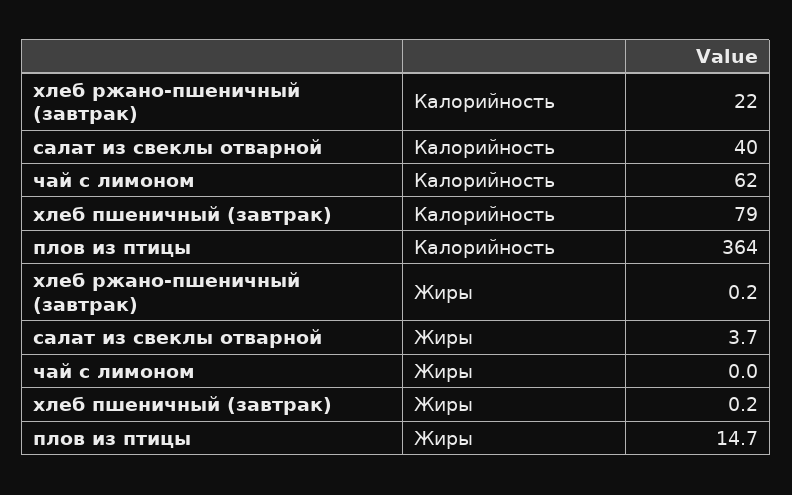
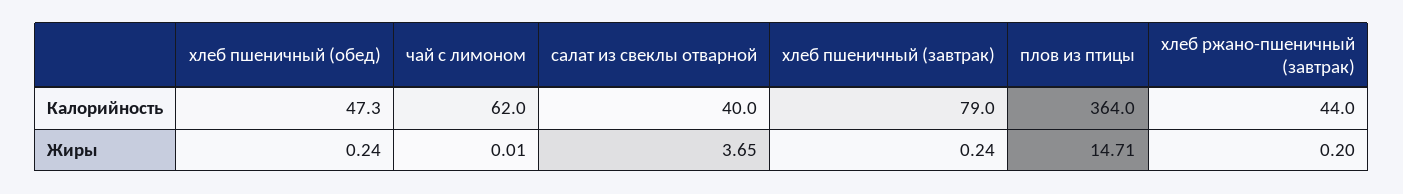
хлеб ржано-пшеничный (завтрак), Калорийность: 22 -> 44
хлеб пшеничный (обед), Калорийность: none -> 47.3
хлеб пшеничный (обед), Жиры: none -> 0.24

